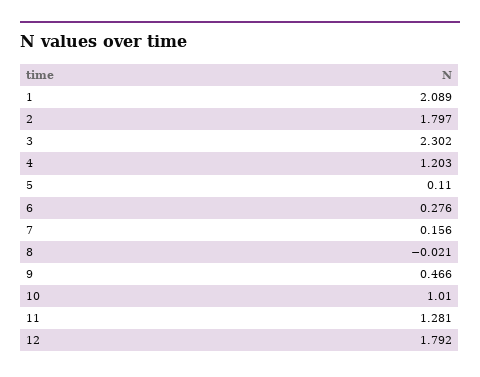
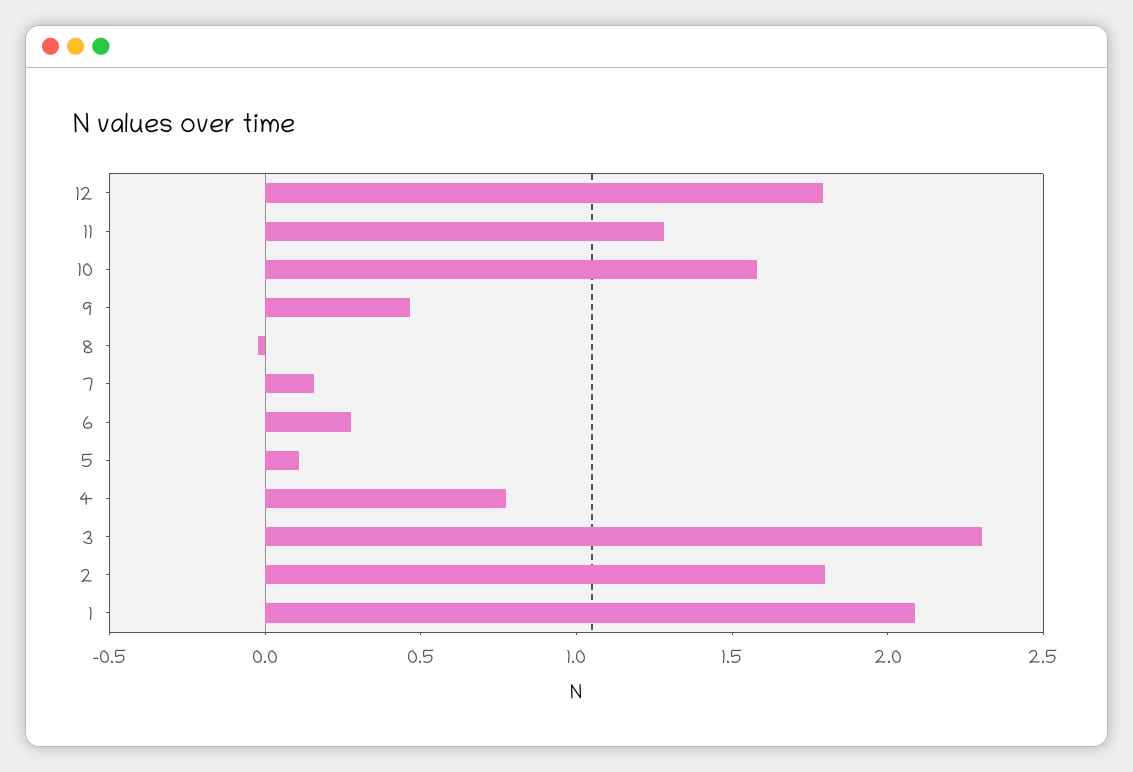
4: 1.203 -> 0.8
10: 1.01 -> 1.6

